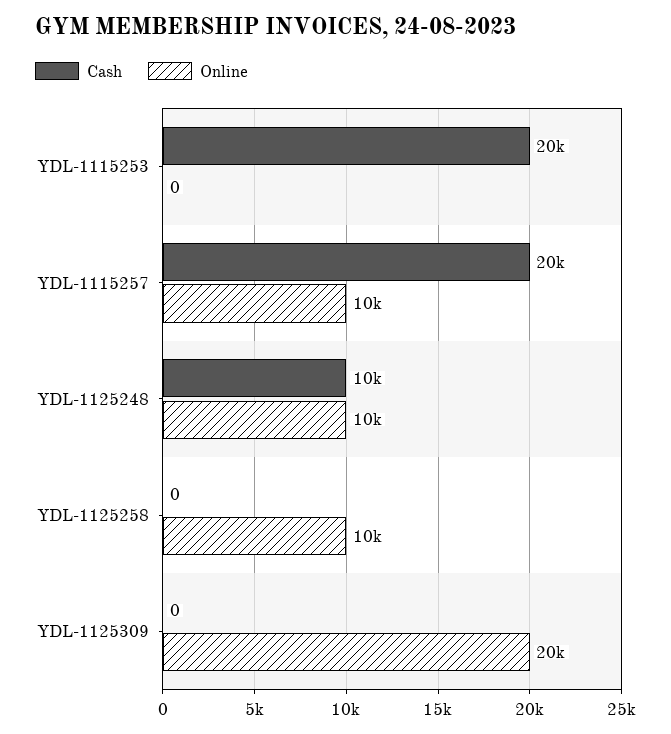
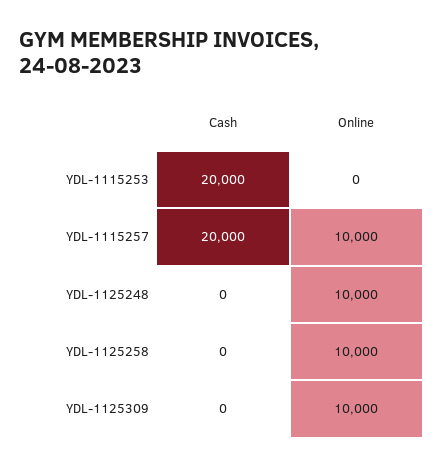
Cash, YDL-1125248: 10000 -> 0
Online, YDL-1125309: 20000 -> 10000

